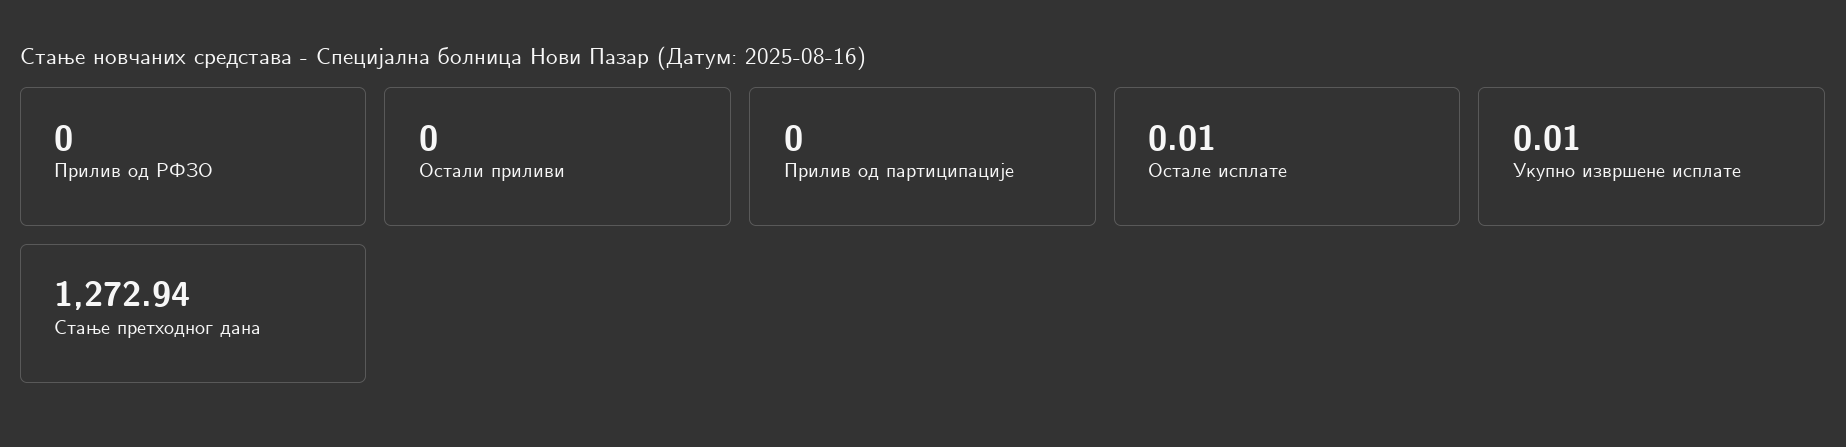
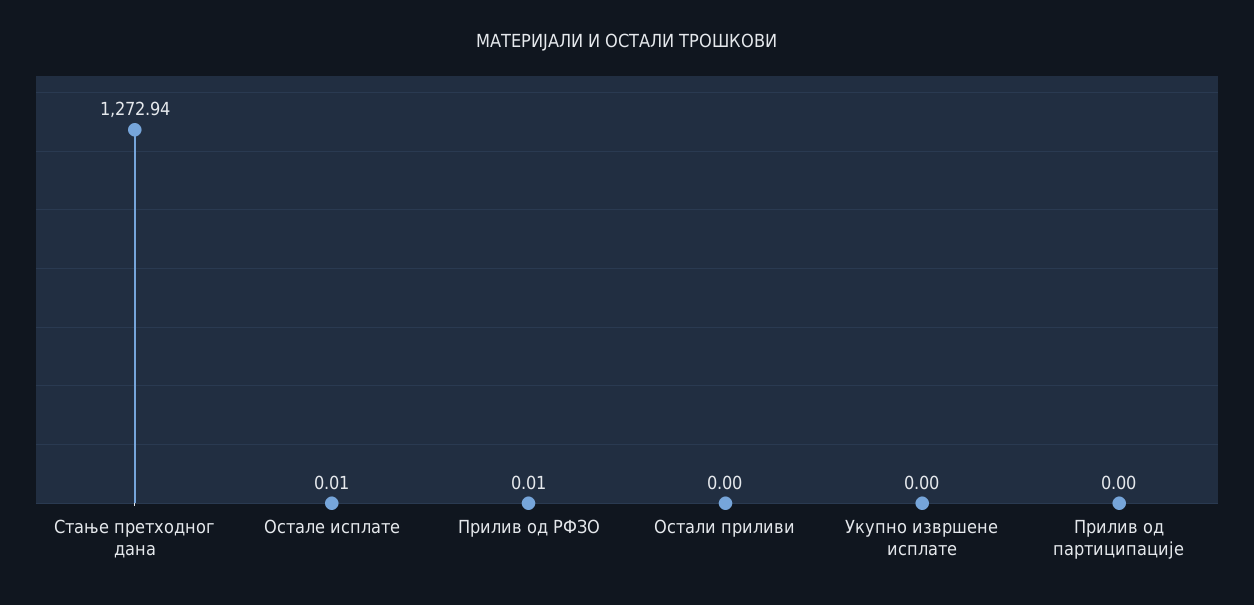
Прилив од РФЗО: 0 -> 0.01
Укупно извршене исплате: 0.01 -> 0

